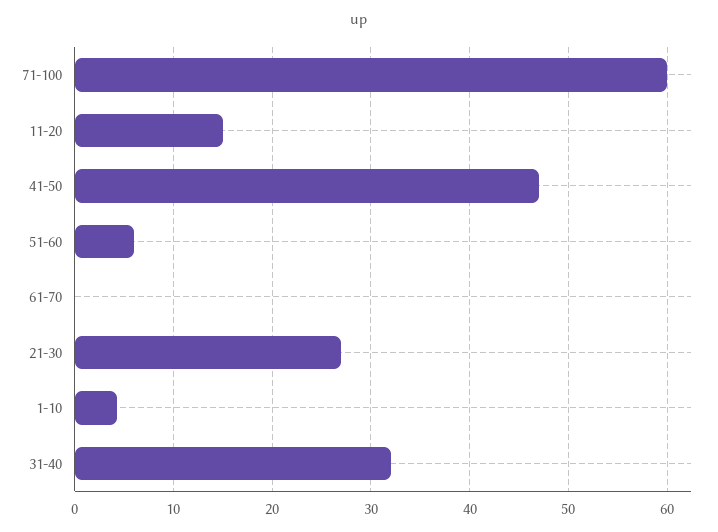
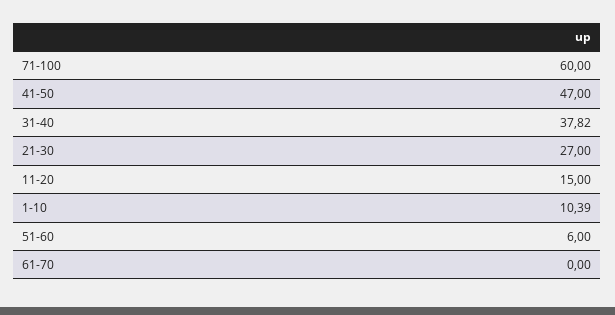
1-10: 4 -> 10.39
31-40: 32 -> 37.82

